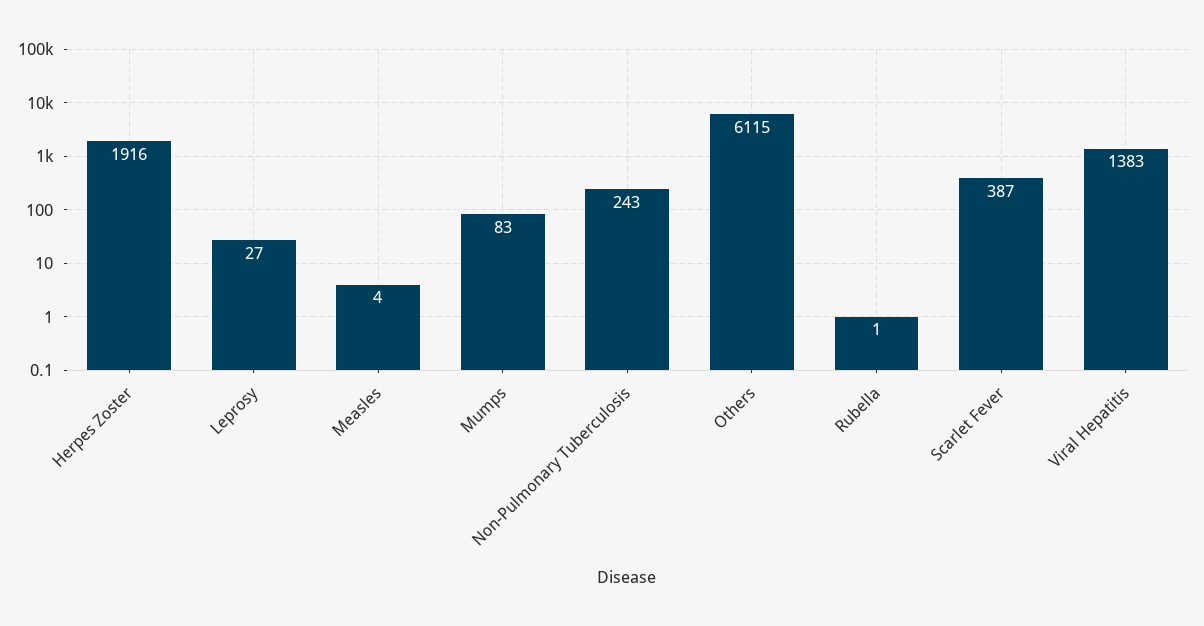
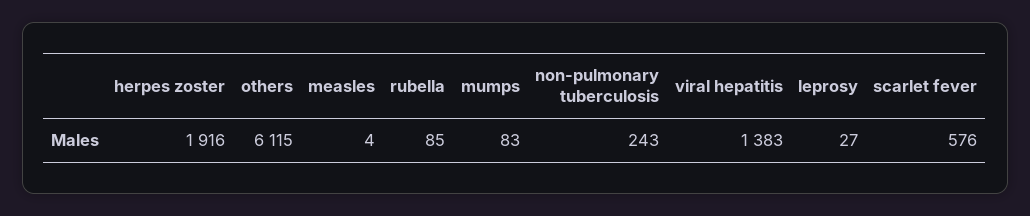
Rubella: 1 -> 85
Scarlet Fever: 387 -> 576

